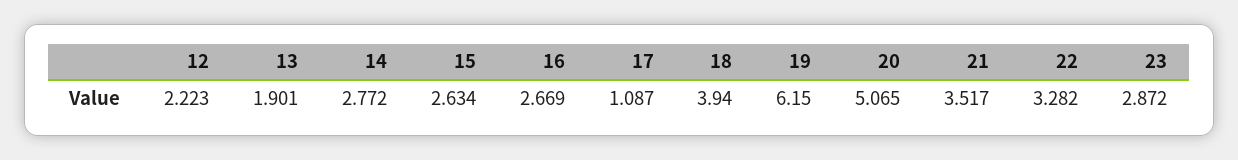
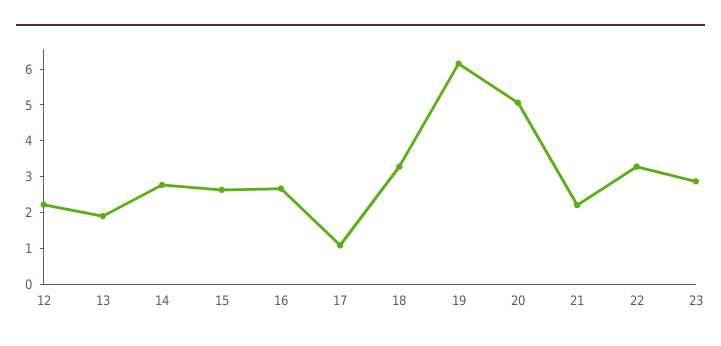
18: 3.94 -> 3.25
21: 3.517 -> 2.25

